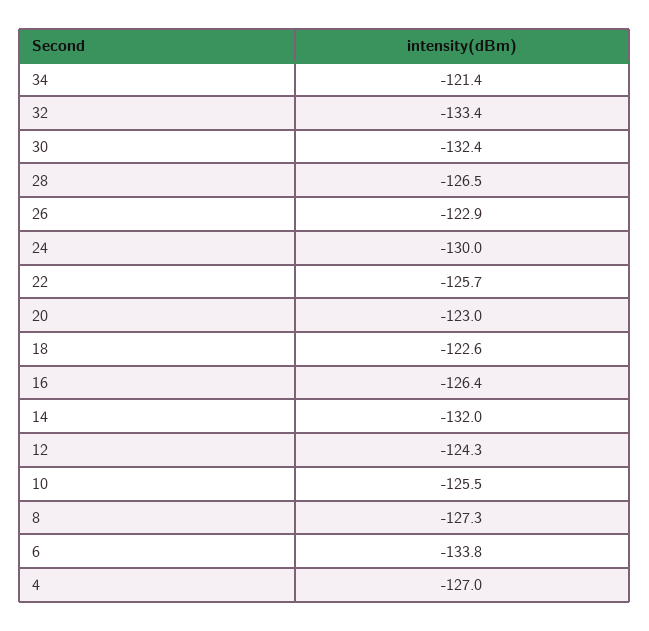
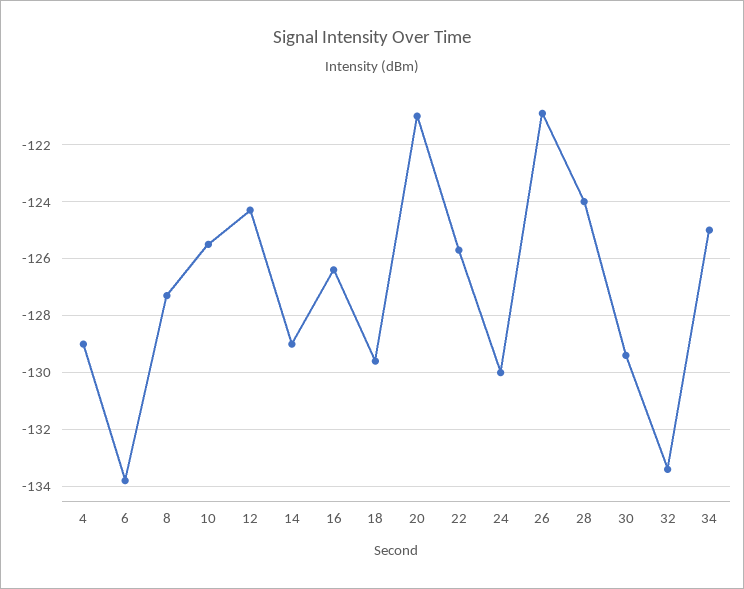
34: -121.4 -> -125
30: -132.4 -> -129.5
28: -126.5 -> -124
26: -122.9 -> -121
20: -123 -> -121
18: -122.6 -> -129.5
14: -132 -> -129
4: -127 -> -129

